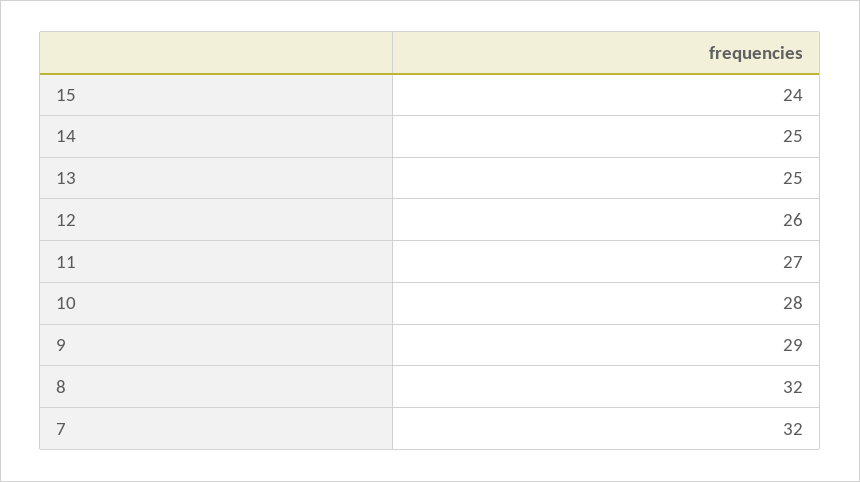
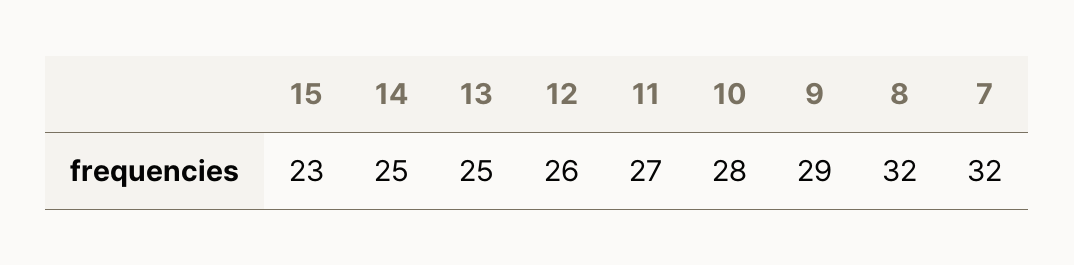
15: 24 -> 23

